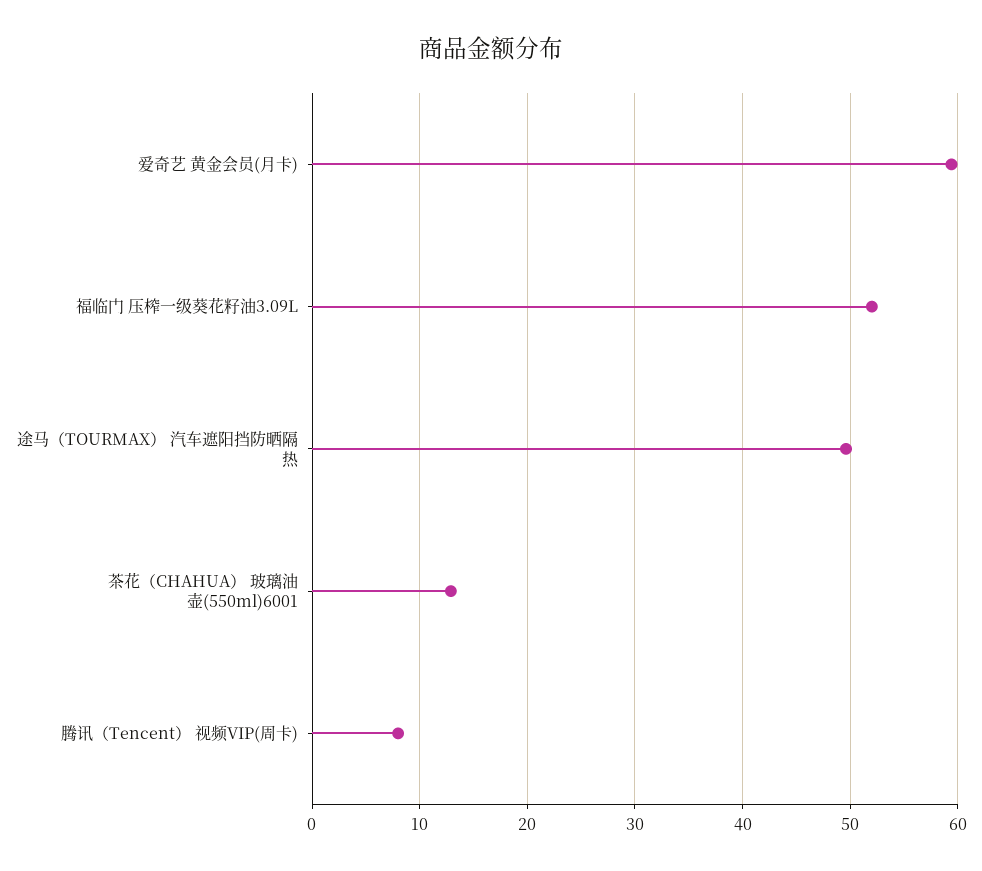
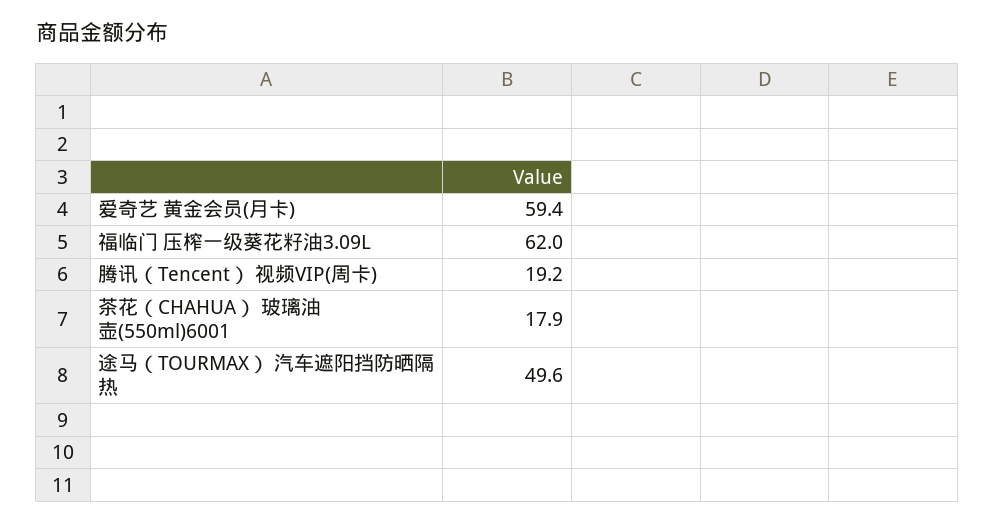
福临门 压榨一级葵花籽油3.09L: 52 -> 62
茶花（CHAHUA） 玻璃油壶(550ml)6001: 13 -> 17.9
腾讯（Tencent） 视频VIP(周卡): 8 -> 19.2

